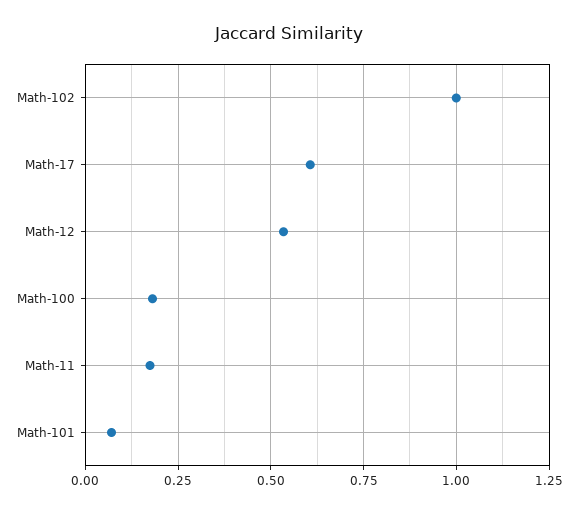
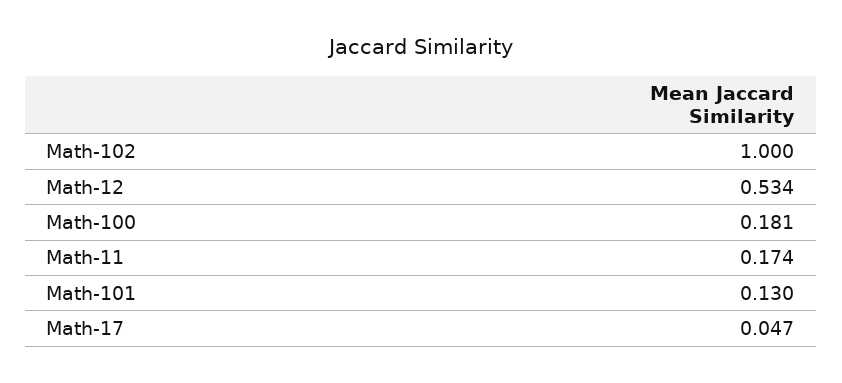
Math-17: 0.6 -> 0.047
Math-101: 0.075 -> 0.13

